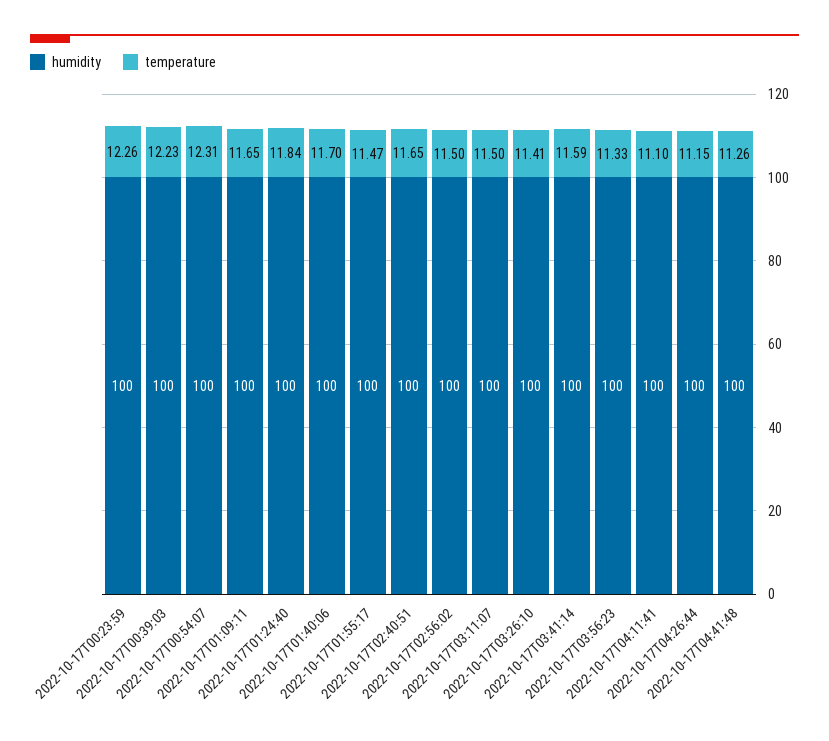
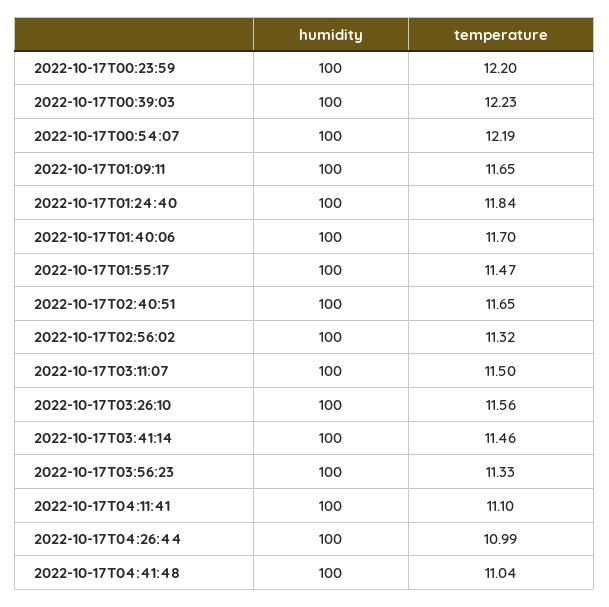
temperature, 2022-10-17T00:23:59: 12.26 -> 12.2
temperature, 2022-10-17T00:54:07: 12.31 -> 12.19
temperature, 2022-10-17T02:56:02: 11.5 -> 11.32
temperature, 2022-10-17T03:26:10: 11.41 -> 11.56
temperature, 2022-10-17T03:41:14: 11.59 -> 11.46
temperature, 2022-10-17T04:26:44: 11.15 -> 10.99
temperature, 2022-10-17T04:41:48: 11.26 -> 11.04

